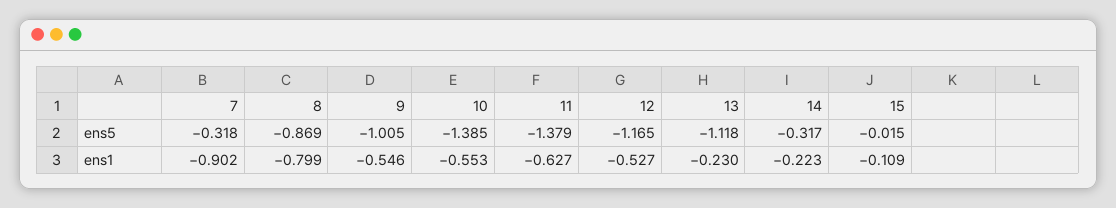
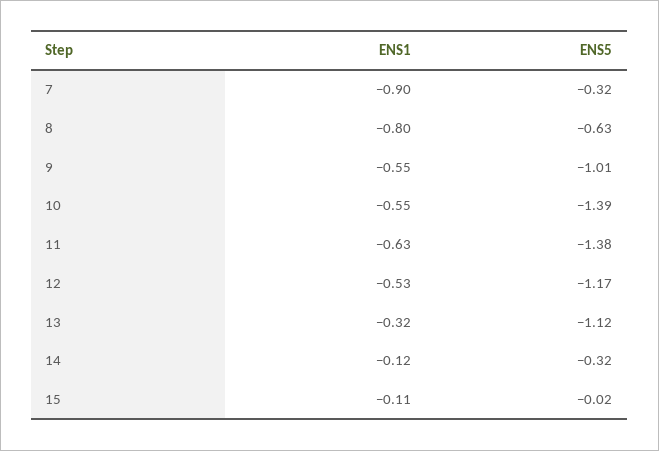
8, ens5: -0.869 -> -0.63
13, ens1: -0.23 -> -0.32
14, ens1: -0.223 -> -0.12

